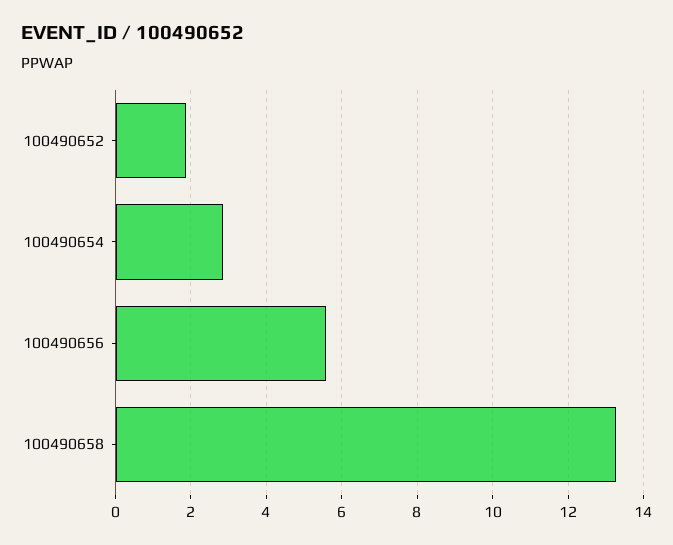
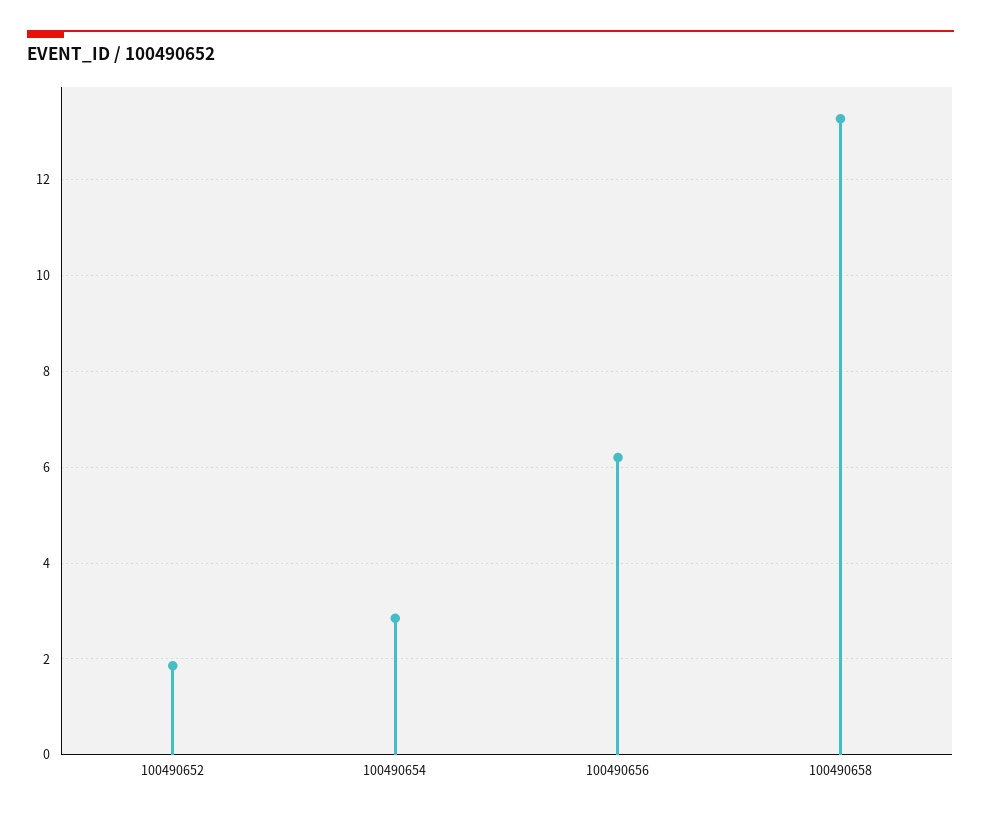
100490656: 5.6 -> 6.2

